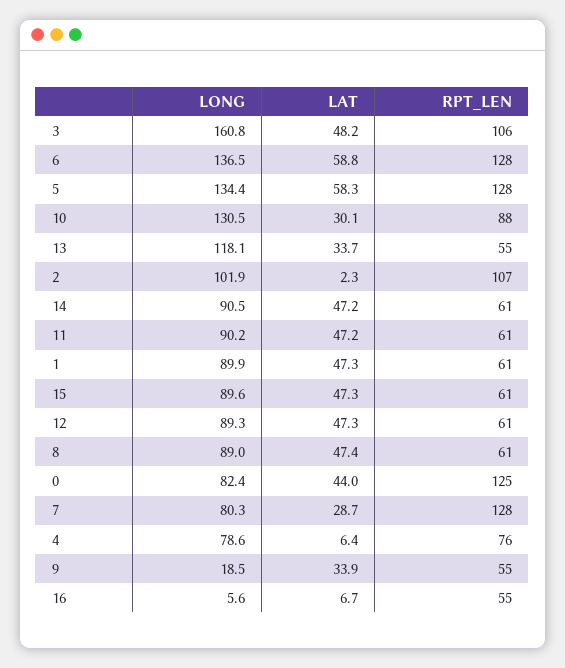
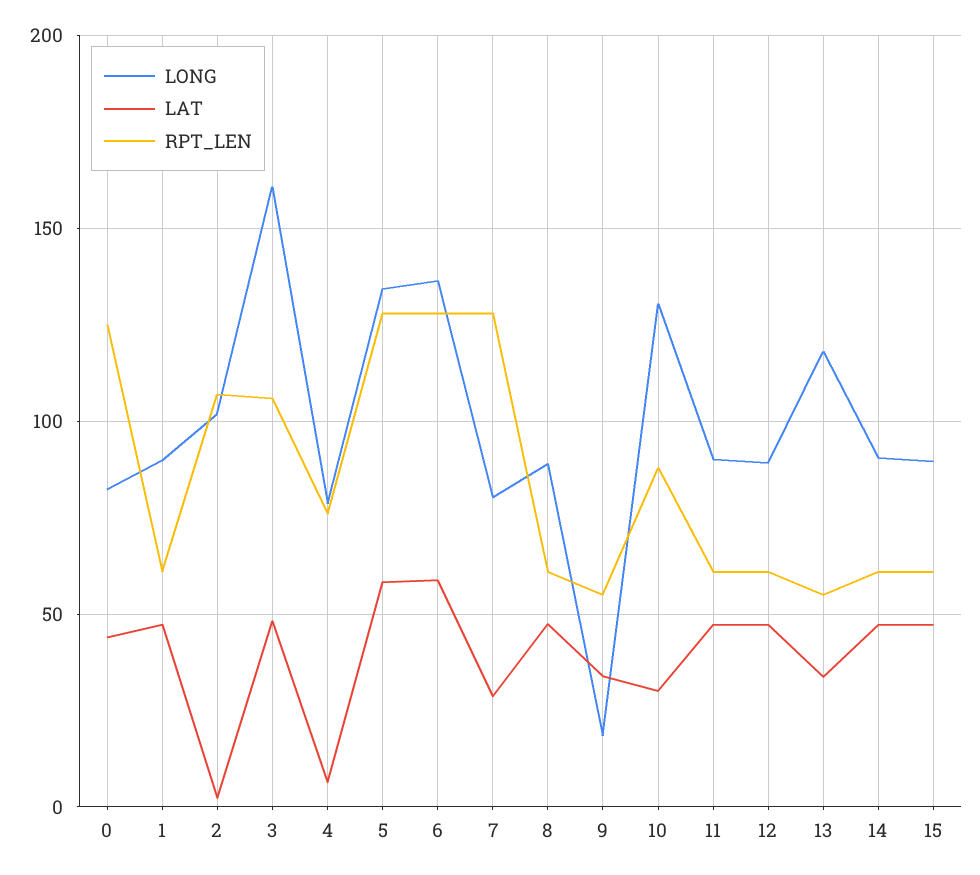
LONG, 16: 5.6 -> none
LAT, 16: 6.7 -> none
RPT_LEN, 16: 55 -> none

